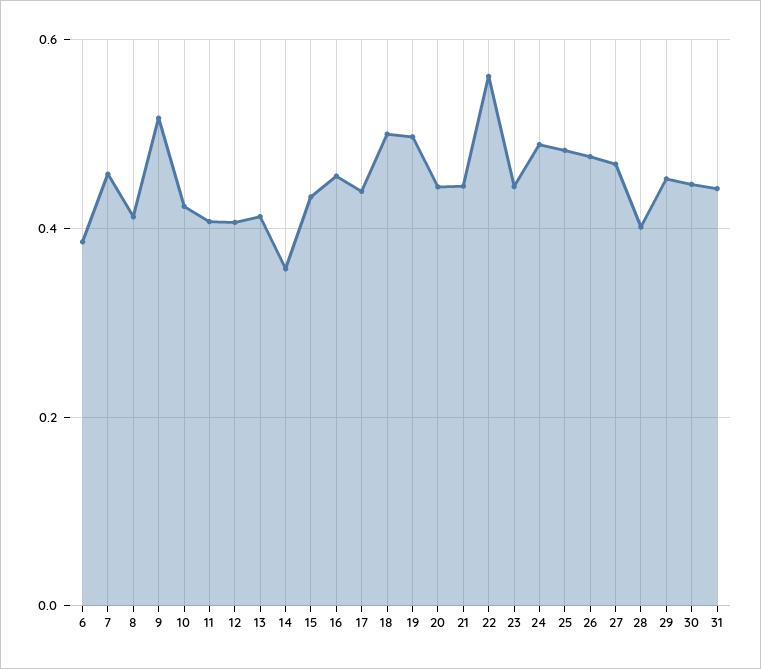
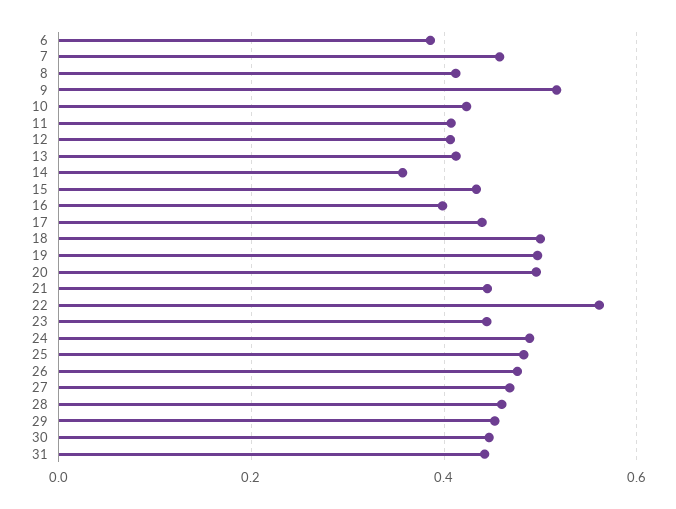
16: 0.46 -> 0.4
20: 0.44 -> 0.5
28: 0.4 -> 0.46

